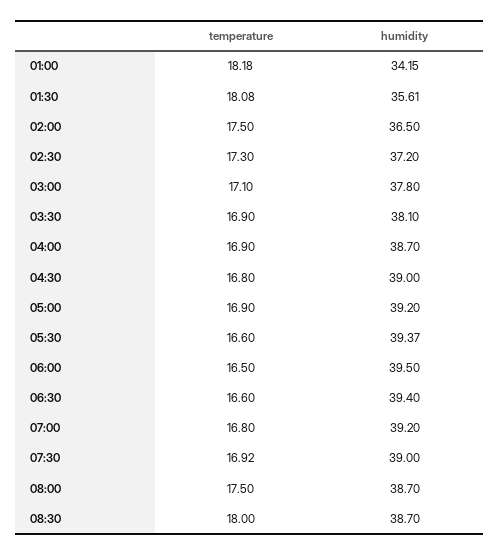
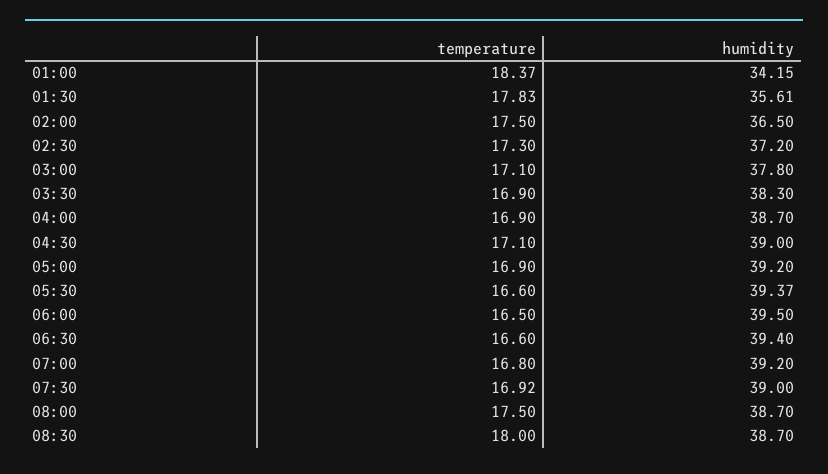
temperature, 01:00: 18.18 -> 18.37
temperature, 01:30: 18.08 -> 17.83
humidity, 03:30: 38.1 -> 38.3
temperature, 04:30: 16.8 -> 17.1

